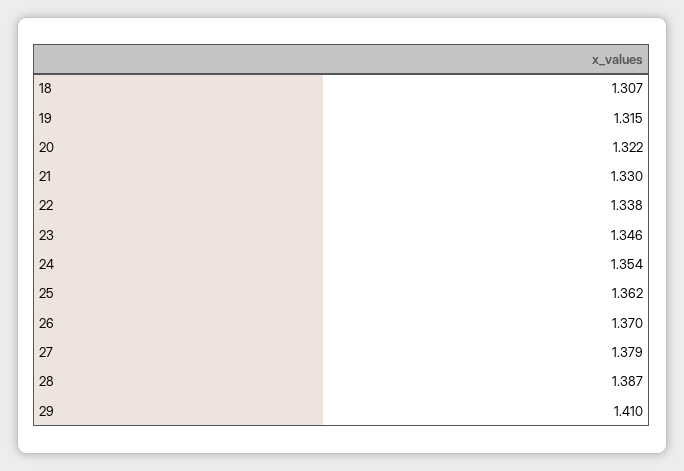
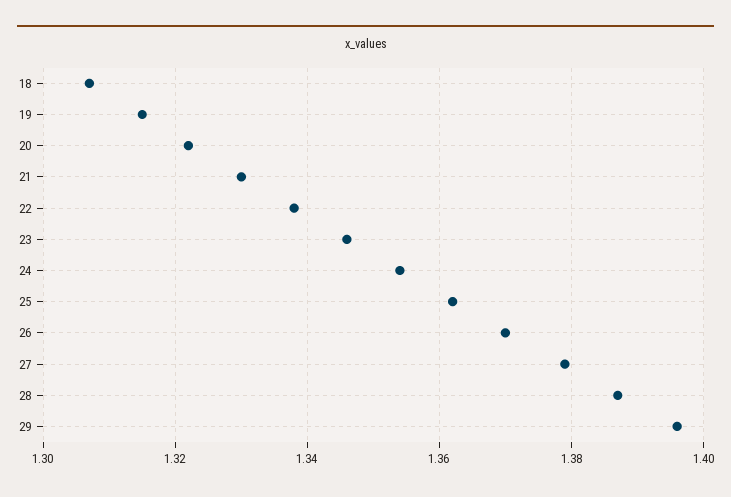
29: 1.41 -> 1.395

